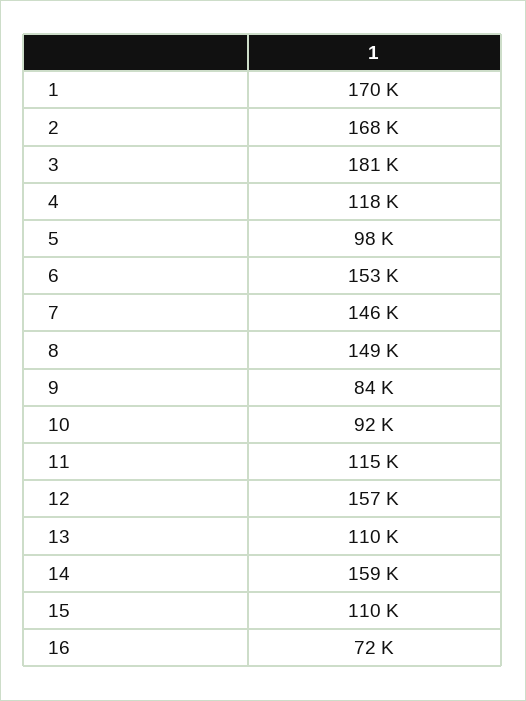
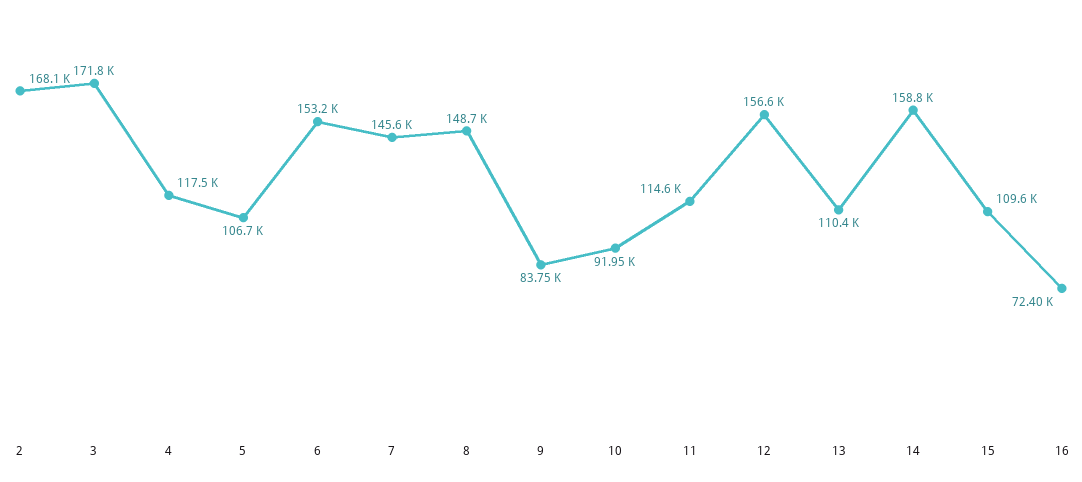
1: 170000 -> none
3: 181000 -> 171800
5: 98000 -> 106700

